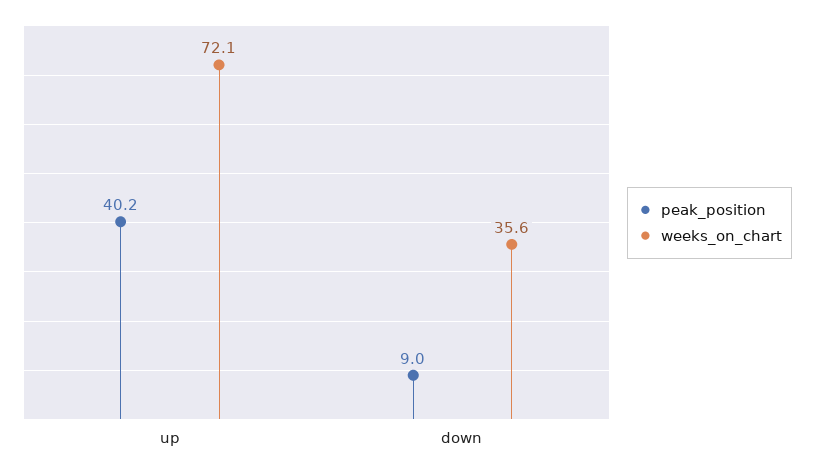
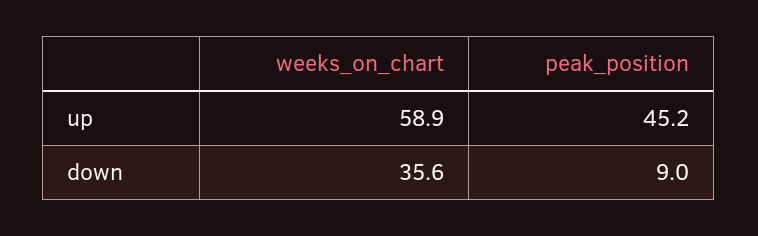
peak_position, up: 40.2 -> 45.2
weeks_on_chart, up: 72.1 -> 58.9

